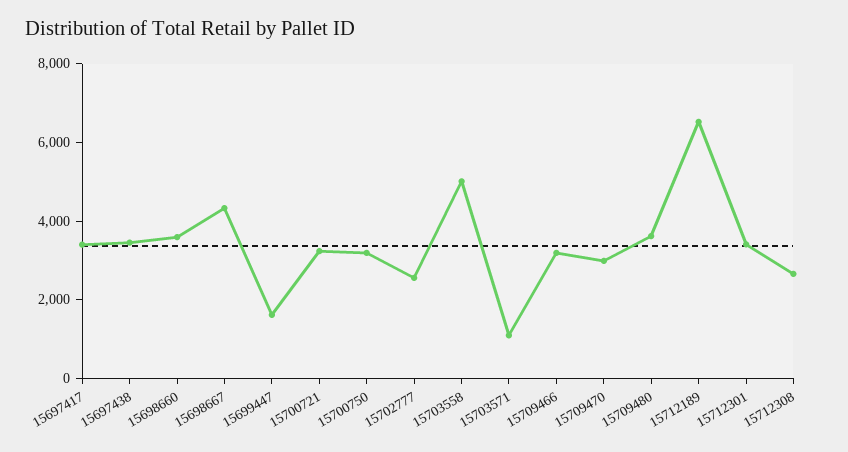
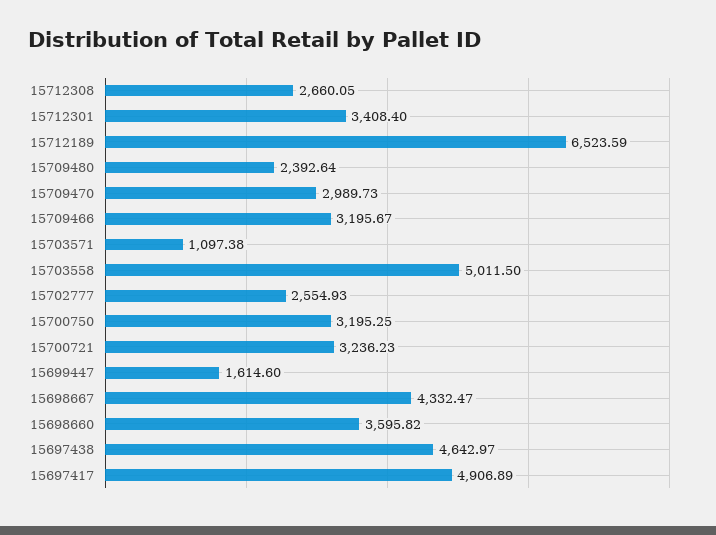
15697417: 3500 -> 4906.89
15697438: 3500 -> 4642.97
15709480: 3500 -> 2392.64

